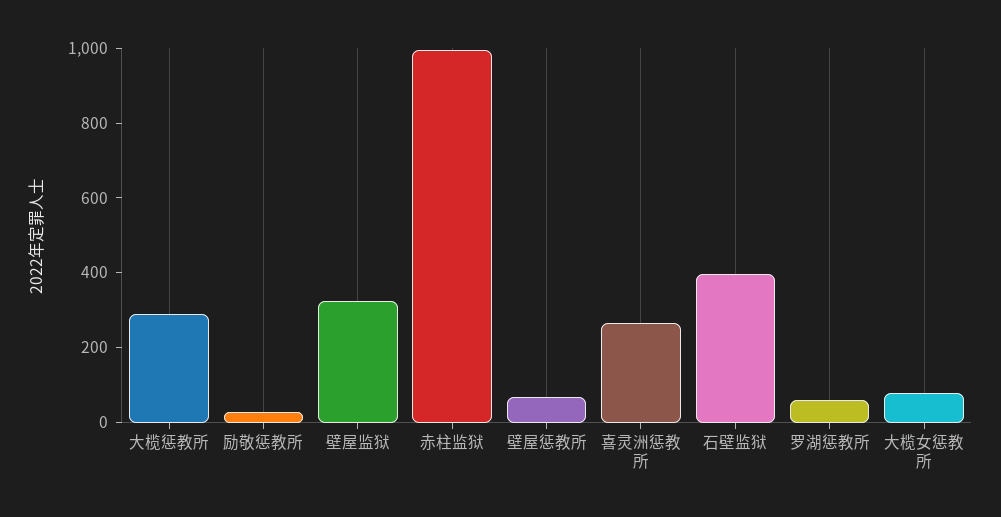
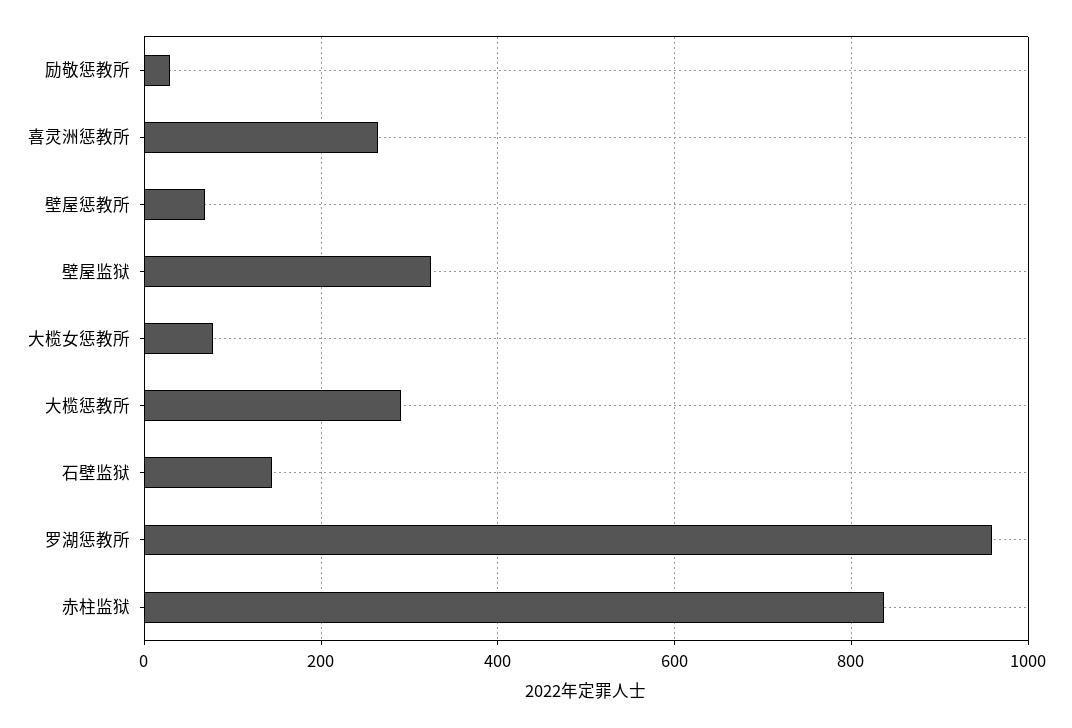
赤柱监狱: 1000 -> 840
石壁监狱: 400 -> 140
罗湖惩教所: 50 -> 960

